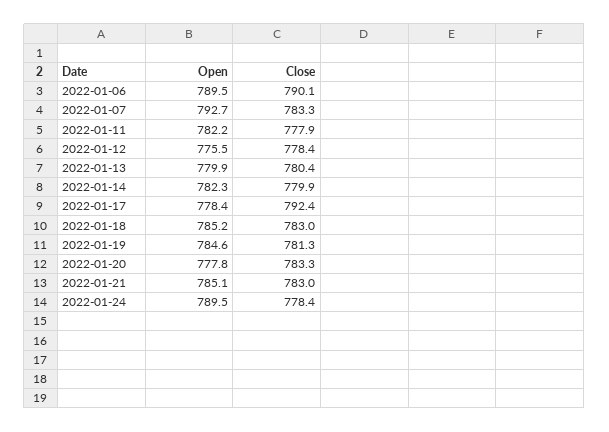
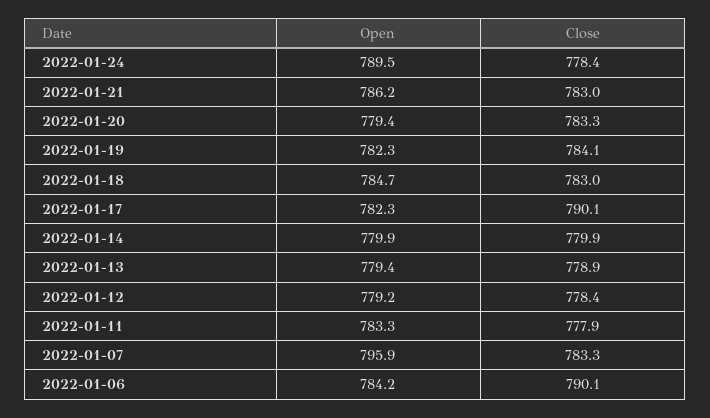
Open, 2022-01-06: 789.5 -> 784.2
Open, 2022-01-07: 792.7 -> 795.9
Open, 2022-01-11: 782.2 -> 783.3
Open, 2022-01-12: 775.5 -> 779.2
Open, 2022-01-13: 779.9 -> 779.4
Close, 2022-01-13: 780.4 -> 778.9
Open, 2022-01-14: 782.3 -> 779.9
Open, 2022-01-17: 778.4 -> 782.3
Close, 2022-01-17: 792.4 -> 790.1
Open, 2022-01-18: 785.2 -> 784.7
Open, 2022-01-19: 784.6 -> 782.3
Close, 2022-01-19: 781.3 -> 784.1
Open, 2022-01-20: 777.8 -> 779.4
Open, 2022-01-21: 785.1 -> 786.2

